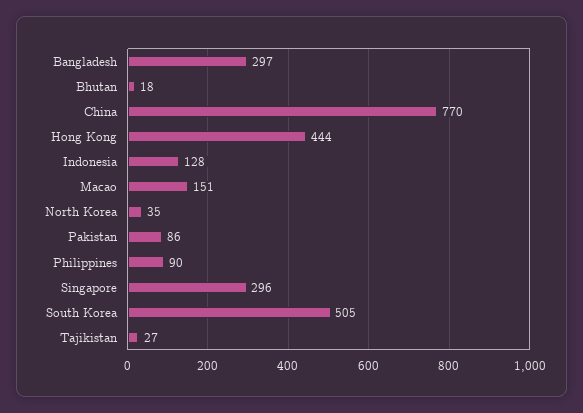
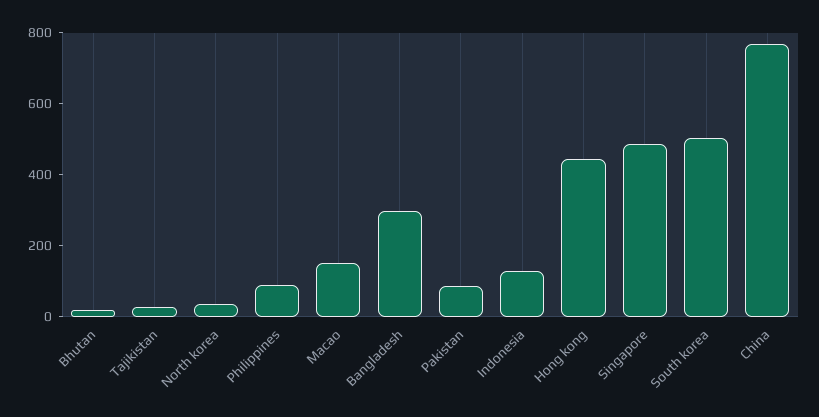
Singapore: 296 -> 500

